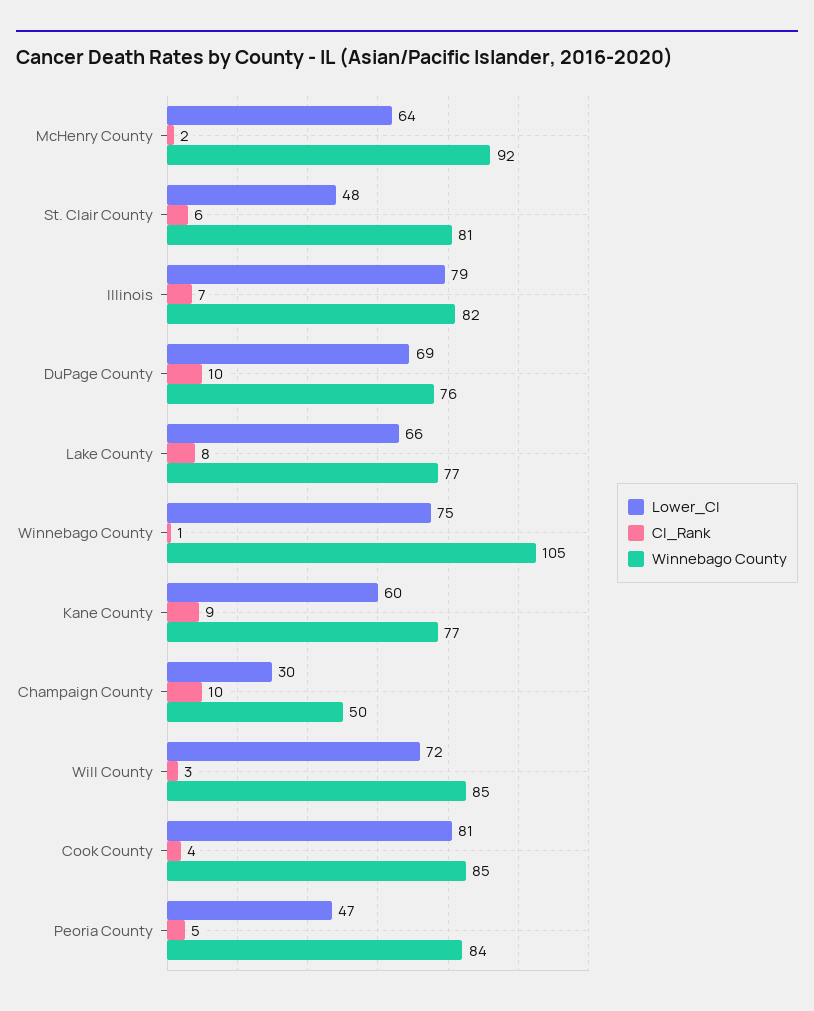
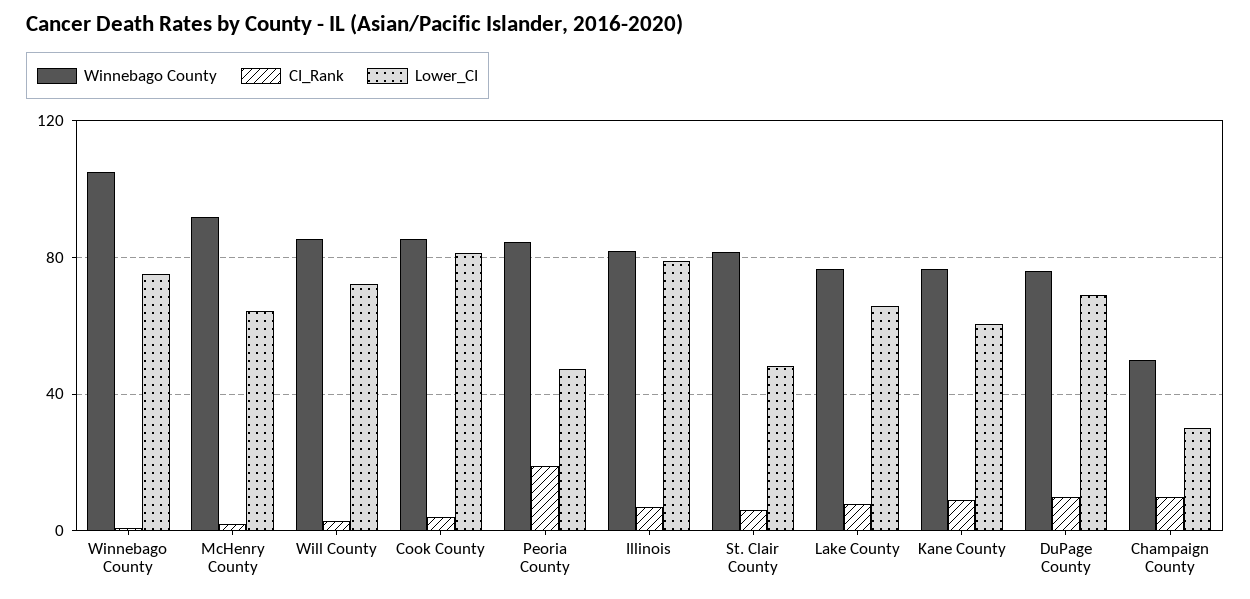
CI_Rank, Peoria County: 5 -> 20

